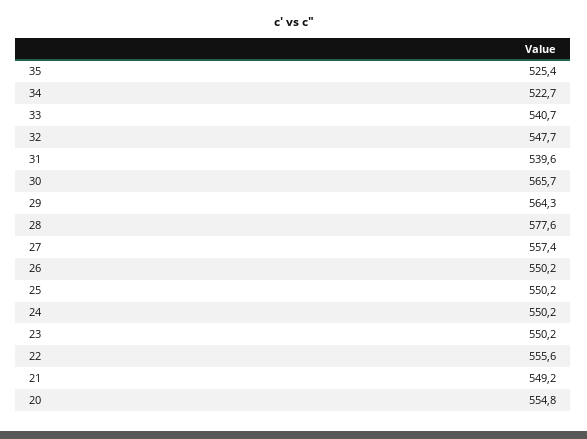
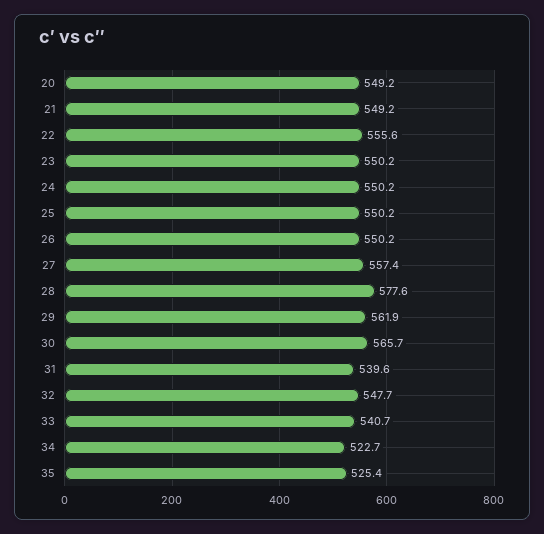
29: 564.3 -> 561.9
20: 554.8 -> 549.2

